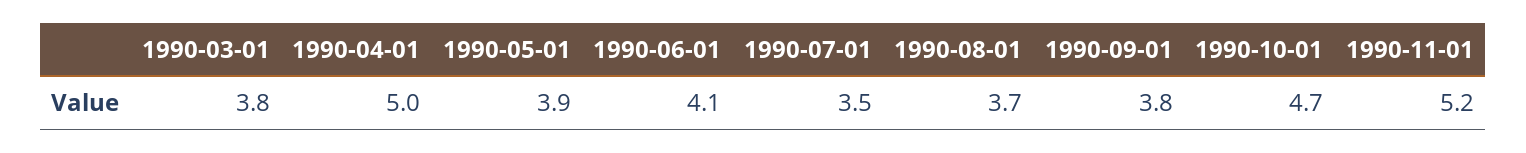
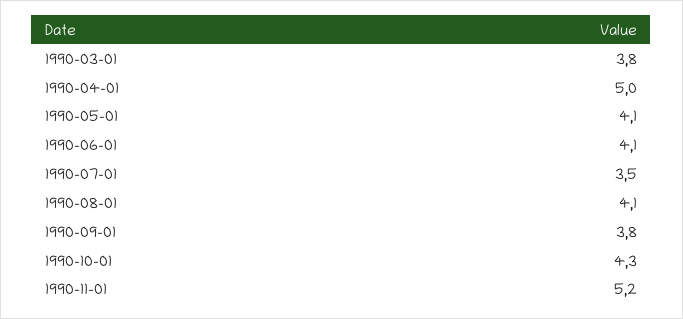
1990-05-01: 3.9 -> 4.1
1990-08-01: 3.7 -> 4.1
1990-10-01: 4.7 -> 4.3

